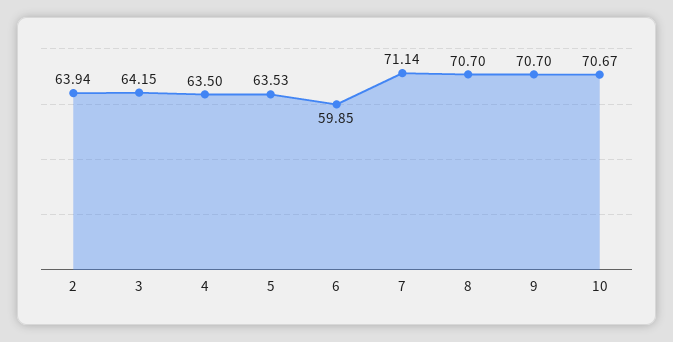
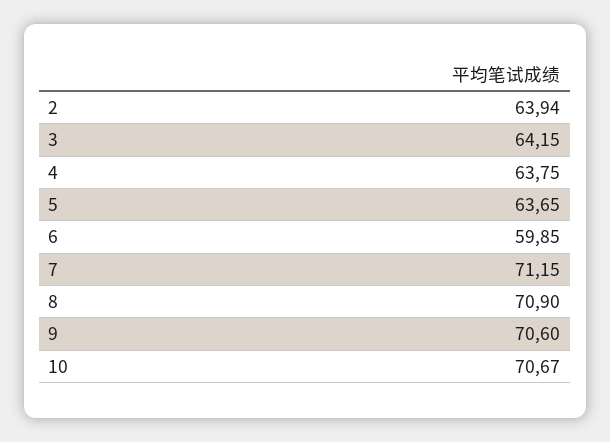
4: 63.5 -> 63.75
5: 63.53 -> 63.65
7: 71.14 -> 71.15
8: 70.7 -> 70.9
9: 70.7 -> 70.6

